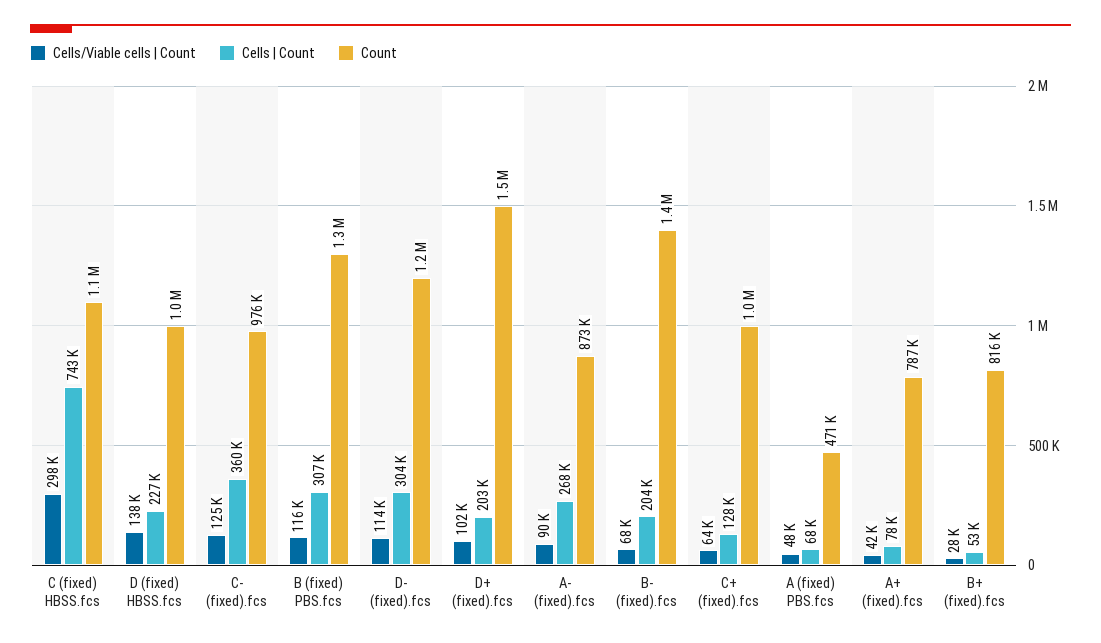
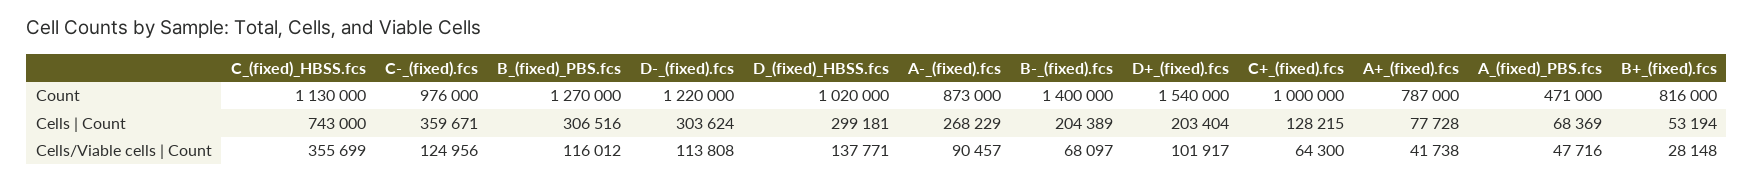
Cells/Viable cells | Count, C (fixed) HBSS.fcs: 298000 -> 355699
Cells | Count, D (fixed) HBSS.fcs: 227000 -> 299181

